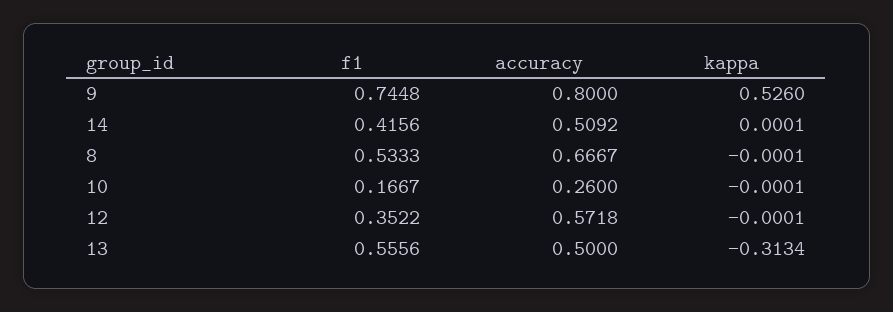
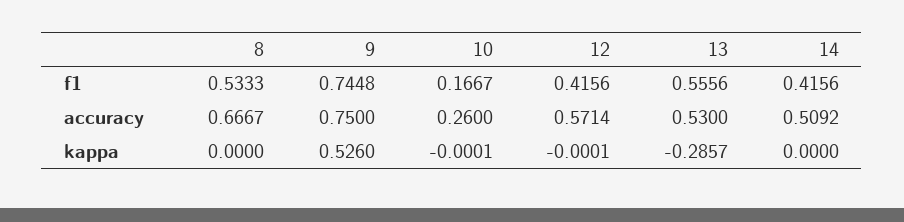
accuracy, 9: 0.8 -> 0.75
kappa, 14: 0.0001 -> 0
kappa, 8: -0.0001 -> 0
f1, 12: 0.3522 -> 0.4156
accuracy, 12: 0.5718 -> 0.5714
accuracy, 13: 0.5 -> 0.53
kappa, 13: -0.3134 -> -0.2857

